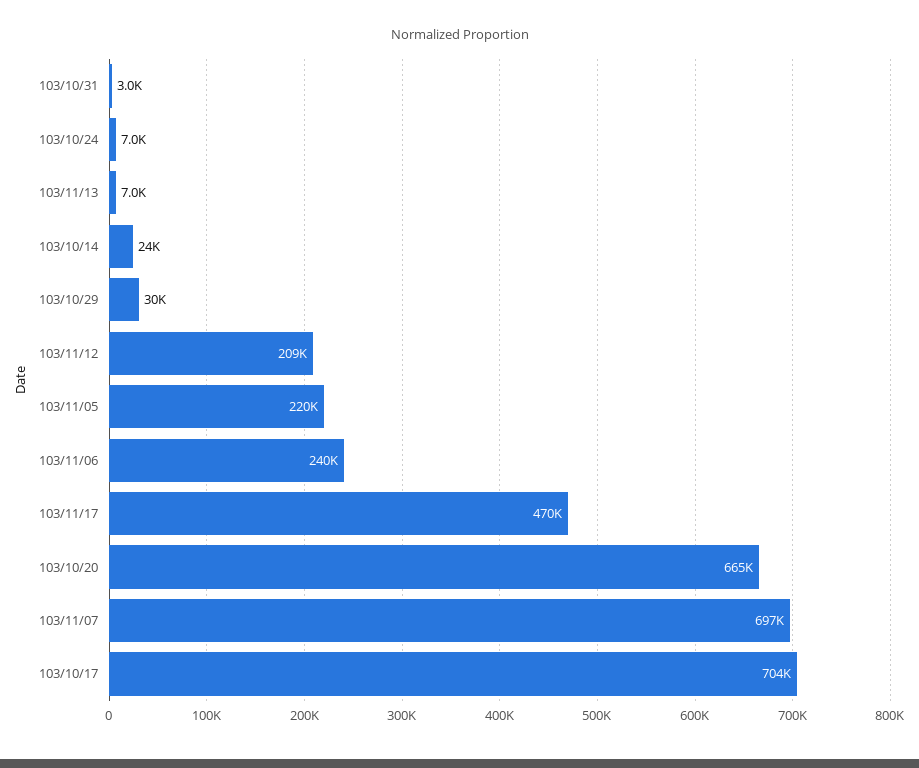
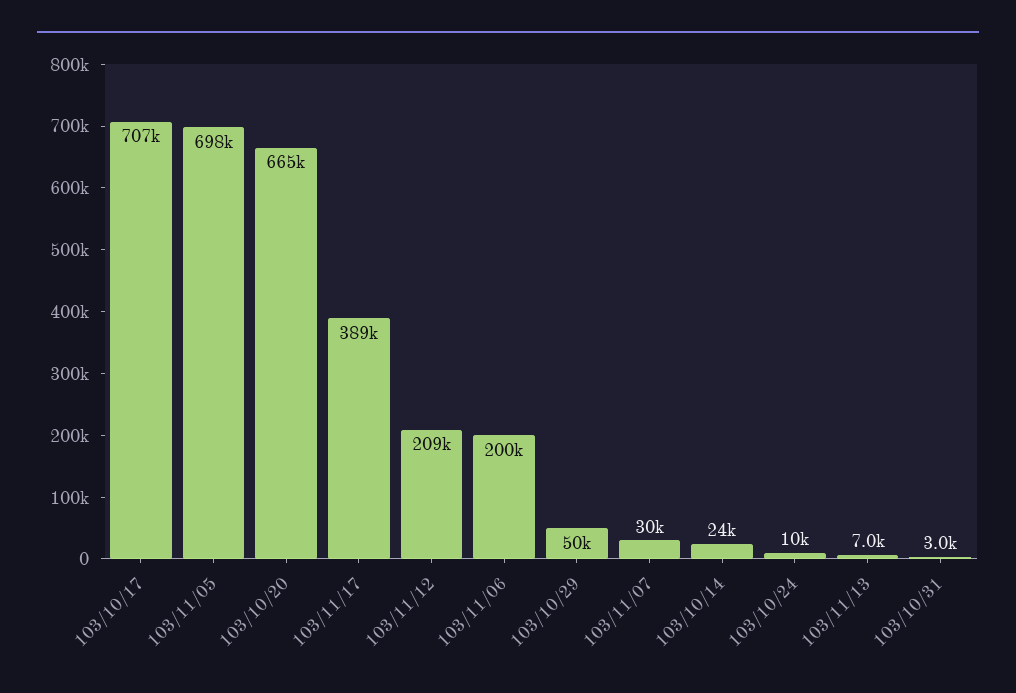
103/10/24: 7000 -> 10000
103/10/29: 30000 -> 50000
103/11/05: 220000 -> 698000
103/11/06: 240000 -> 200000
103/11/17: 470000 -> 389000
103/11/07: 697000 -> 30000
103/10/17: 704000 -> 707000

